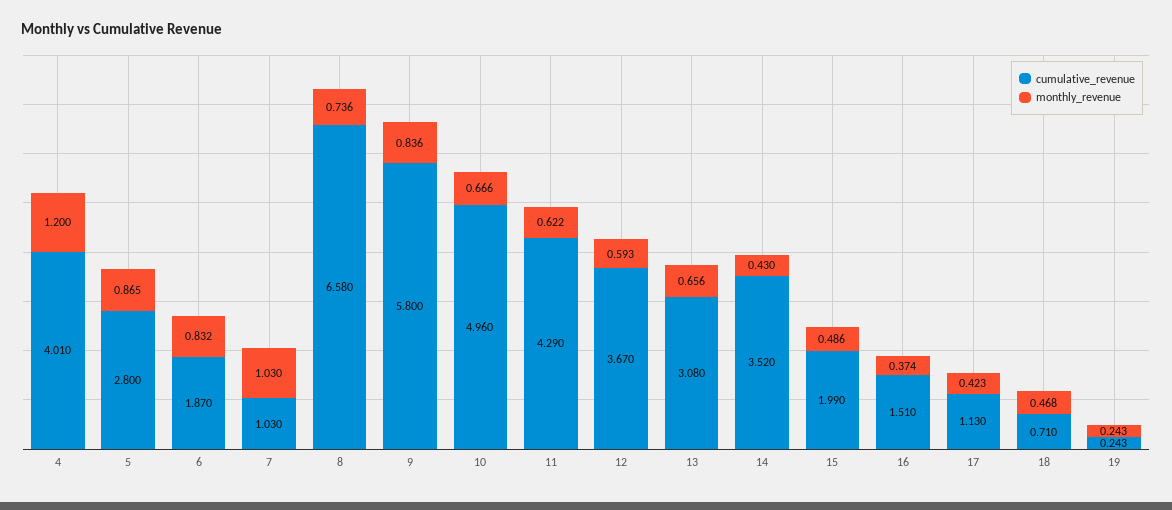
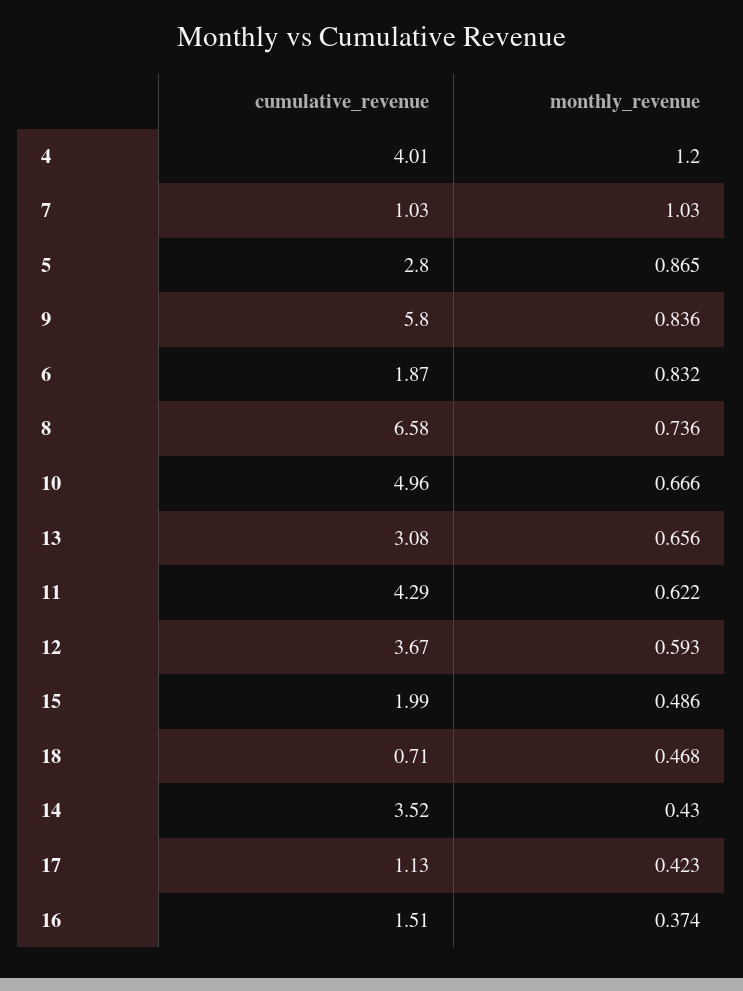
cumulative_revenue, 19: 0.243 -> none
monthly_revenue, 19: 0.243 -> none

